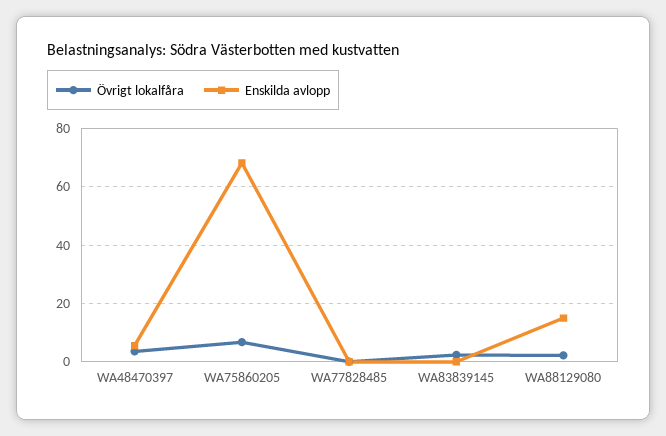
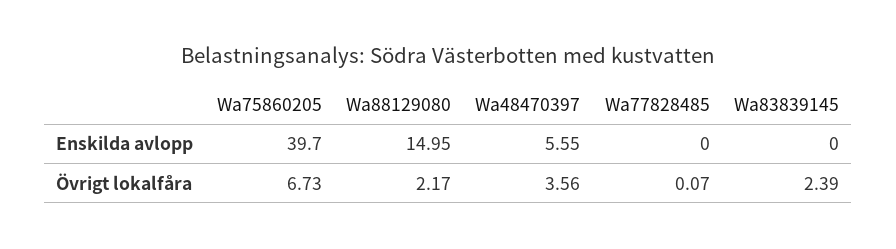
Enskilda avlopp, WA75860205: 67.5 -> 39.7

